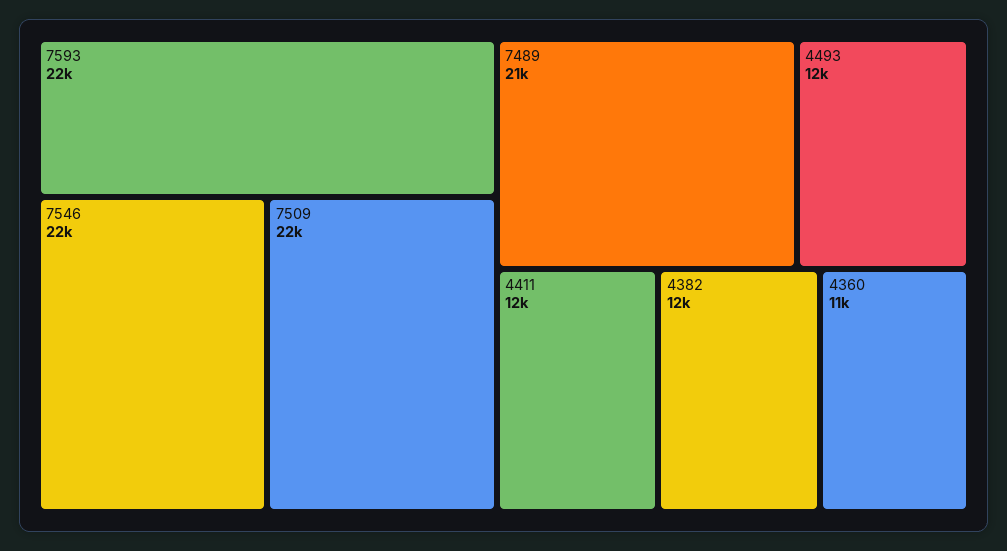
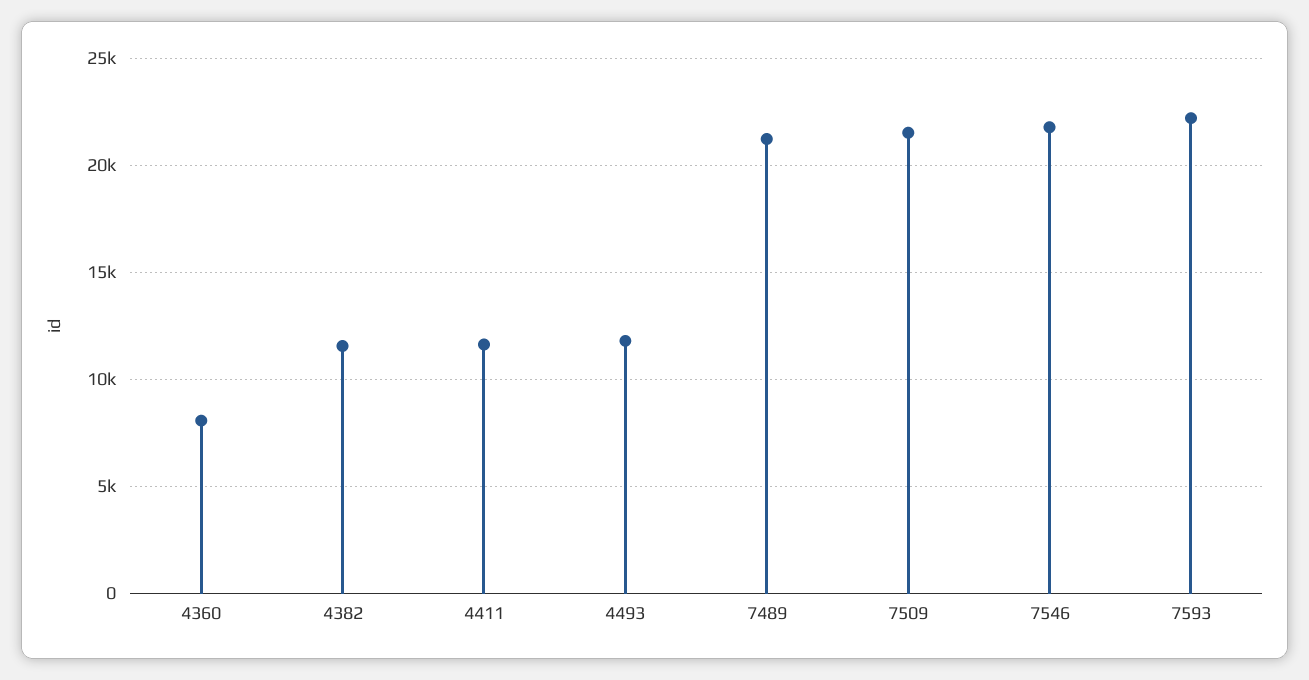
4360: 11000 -> 8000

